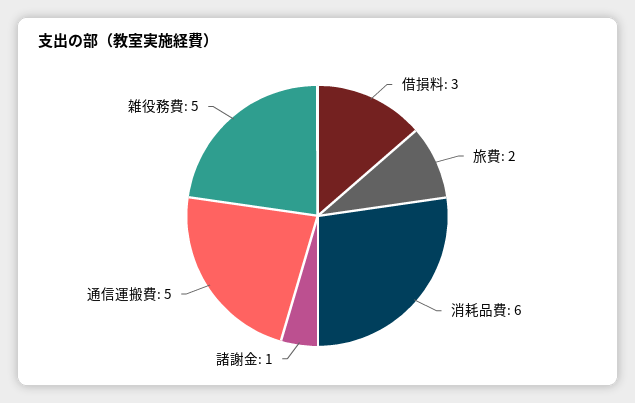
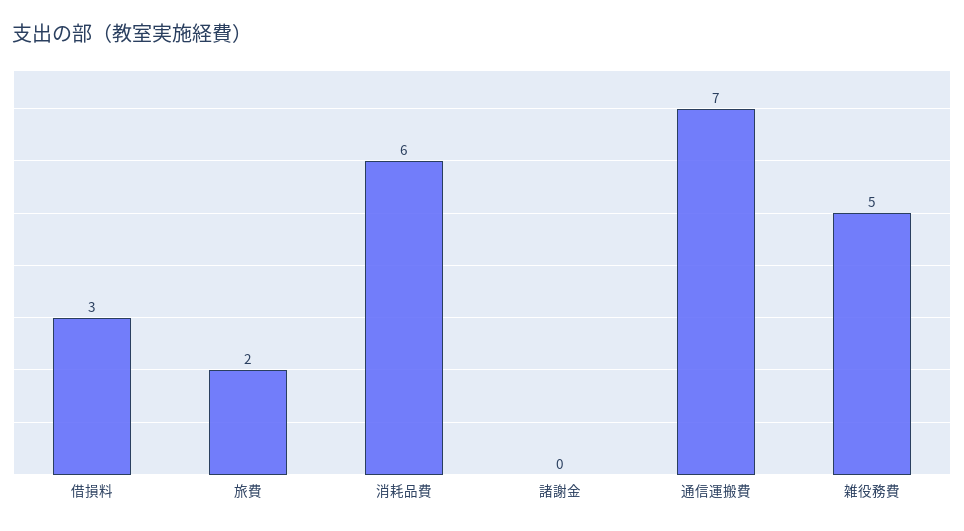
諸謝金: 1 -> 0
通信運搬費: 5 -> 7

